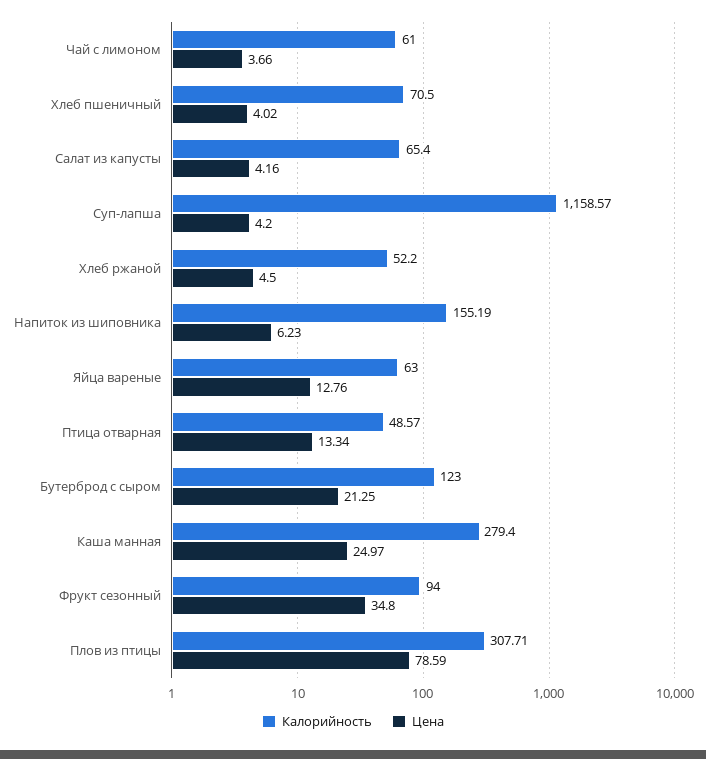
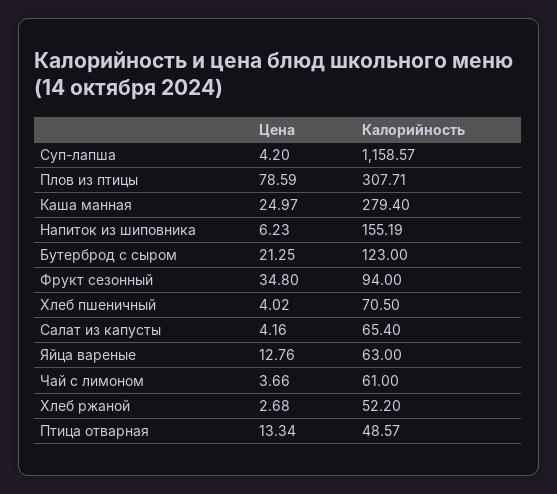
Цена, Хлеб ржаной: 4.5 -> 2.68

